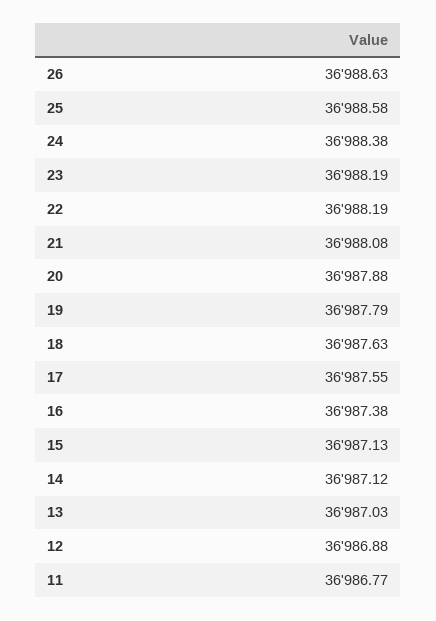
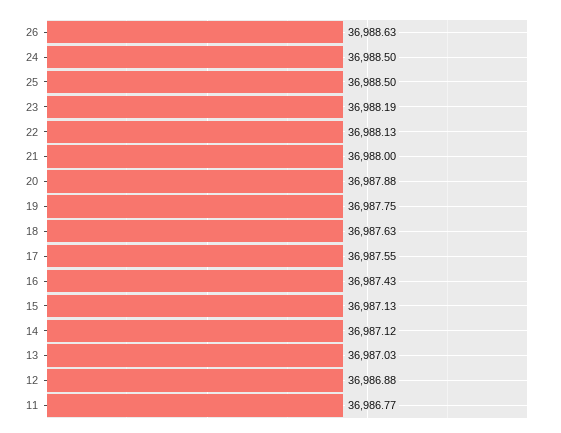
25: 36988.58 -> 36988.5
24: 36988.38 -> 36988.5
22: 36988.19 -> 36988.13
21: 36988.08 -> 36988
19: 36987.79 -> 36987.75
16: 36987.38 -> 36987.43

